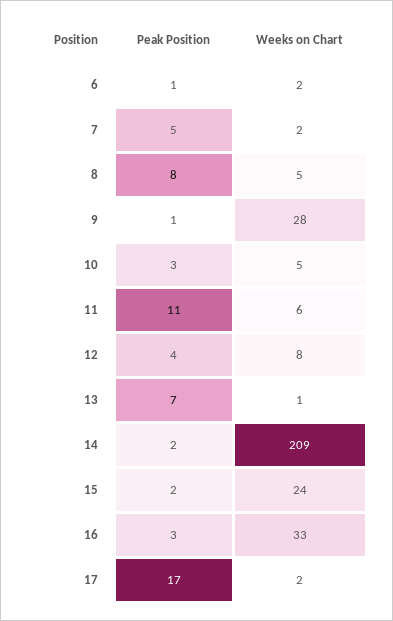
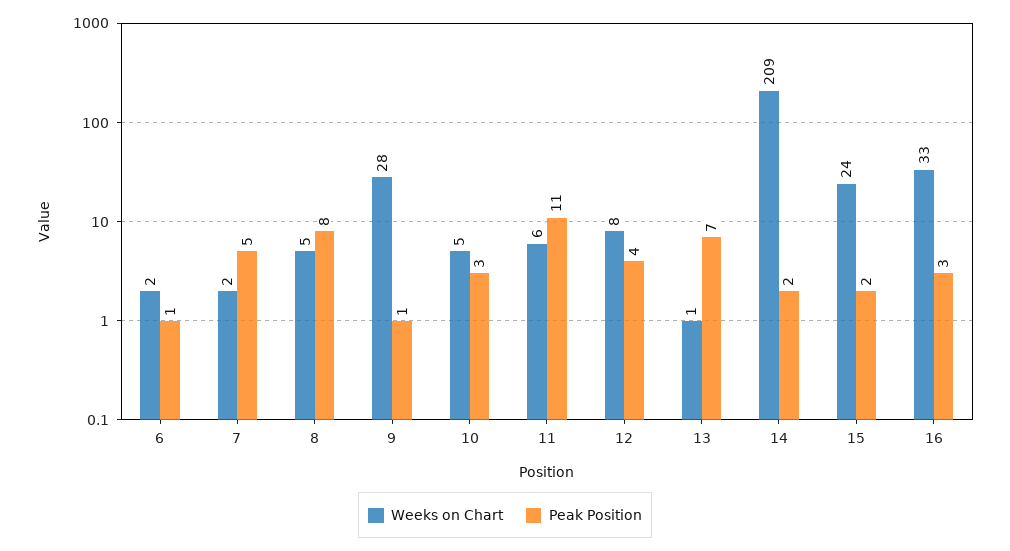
Peak Position, 17: 17 -> none
Weeks on Chart, 17: 2 -> none

